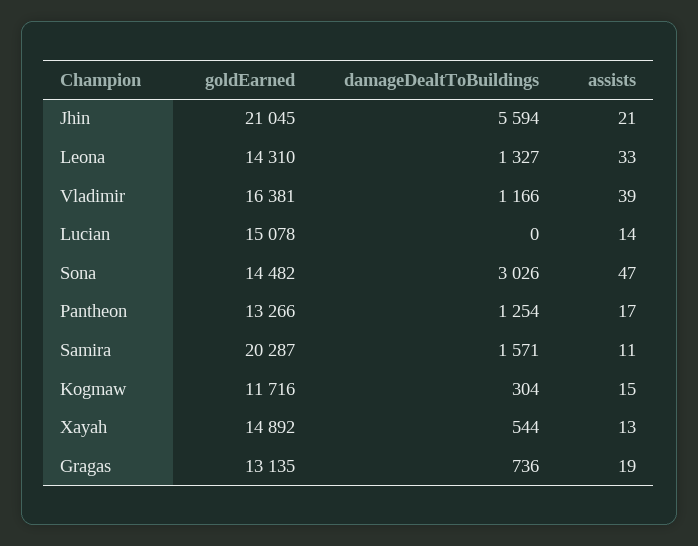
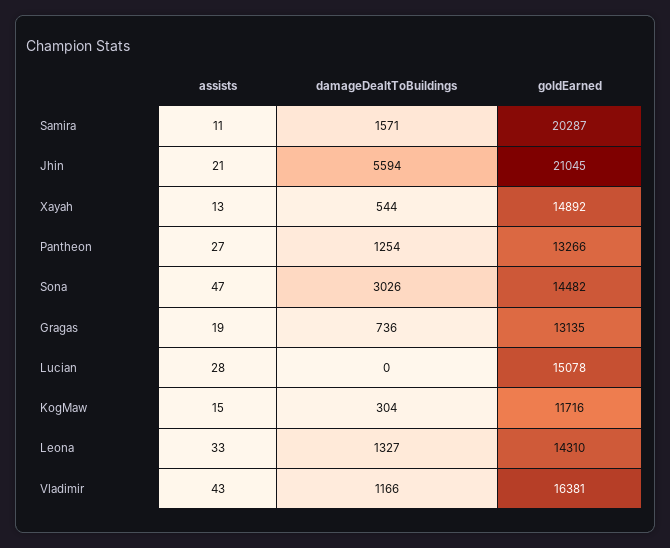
assists, Vladimir: 39 -> 43
assists, Lucian: 14 -> 28
assists, Pantheon: 17 -> 27

